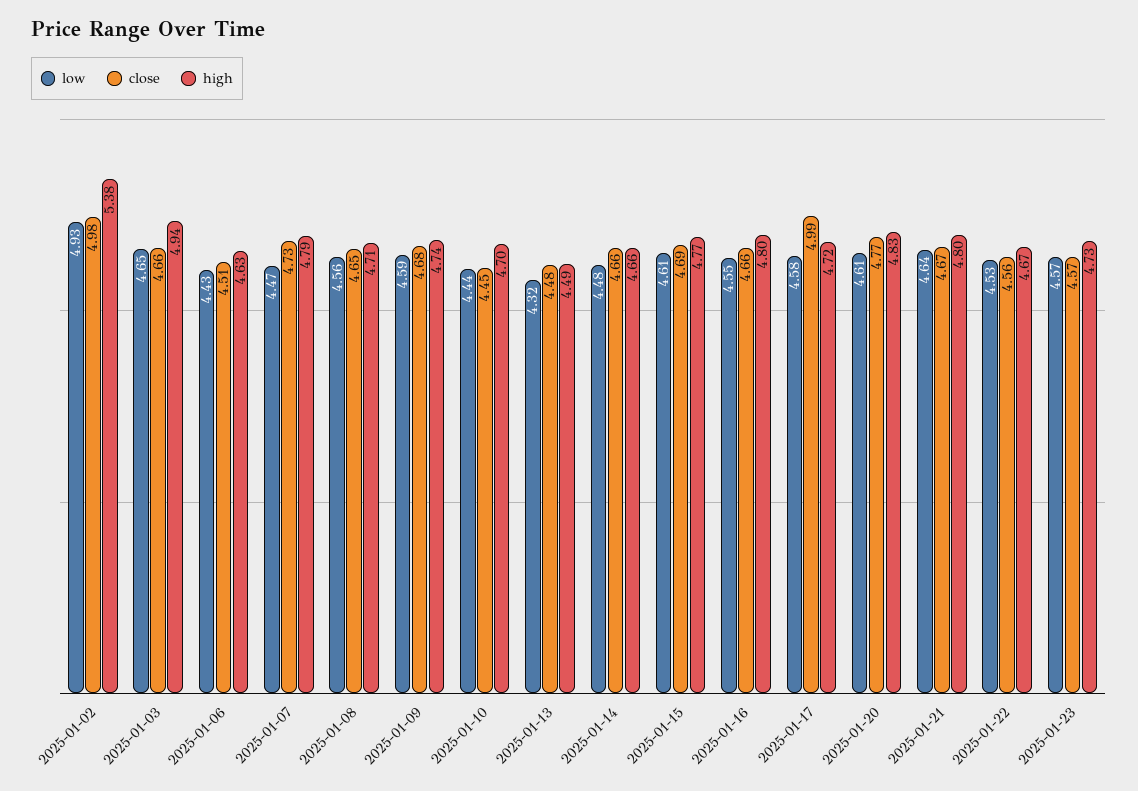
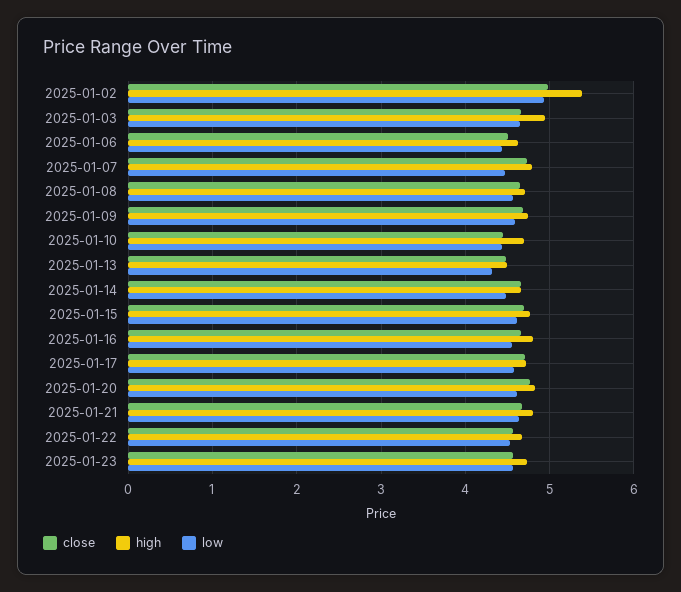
close, 2025-01-17: 4.99 -> 4.7

